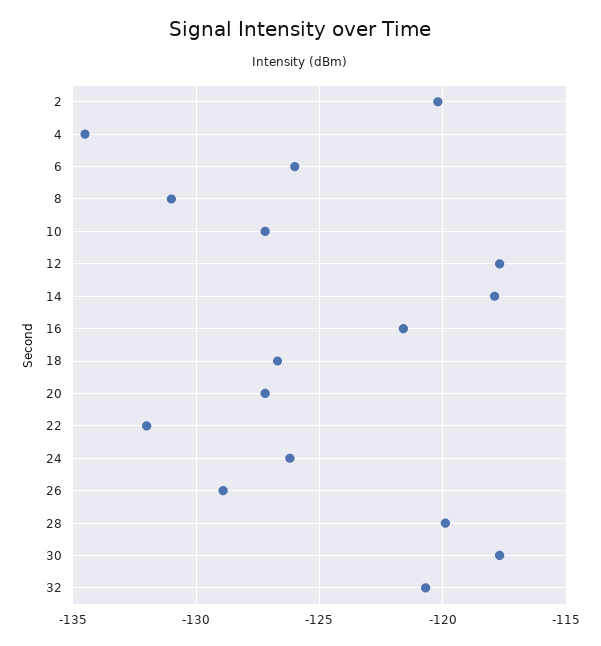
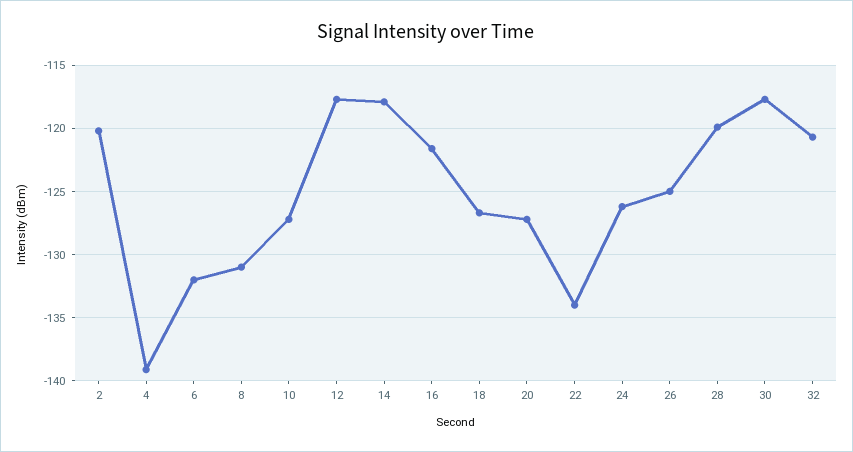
4: -134.5 -> -139
6: -126 -> -132
22: -132 -> -134
26: -129 -> -125

